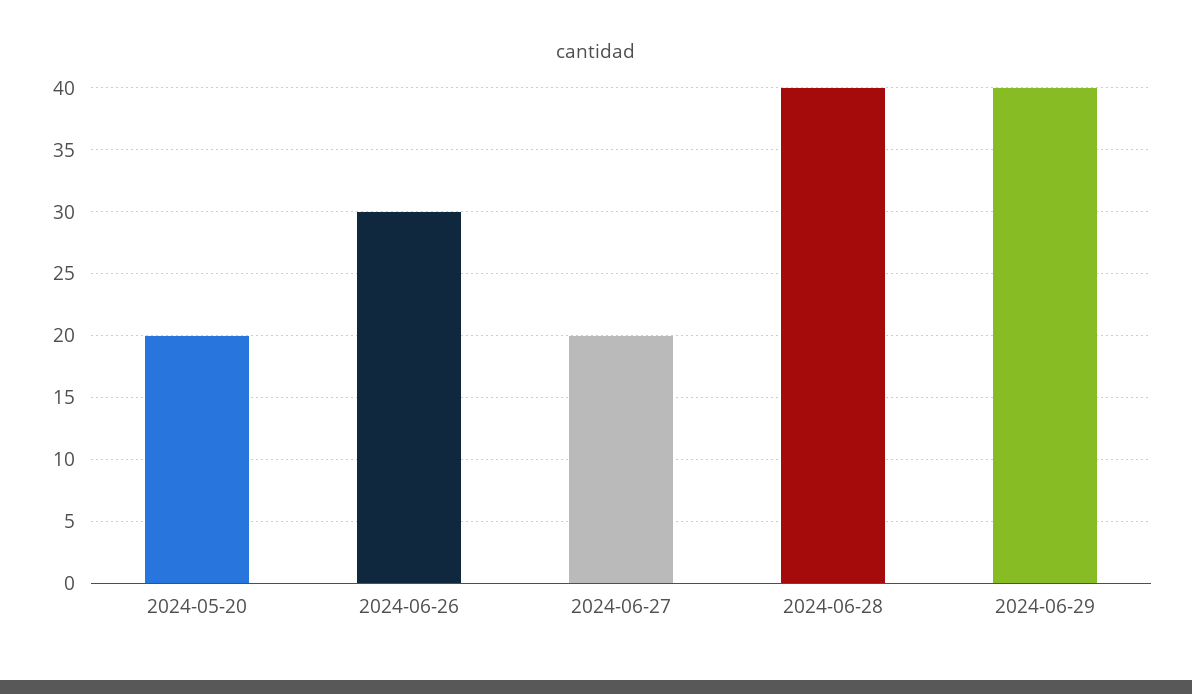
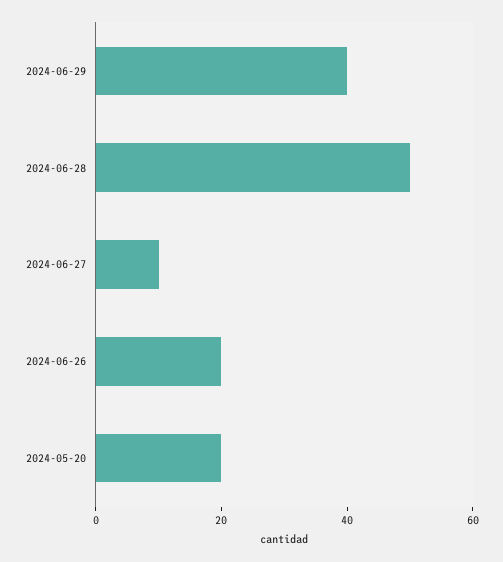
2024-06-26: 30 -> 20
2024-06-27: 20 -> 10
2024-06-28: 40 -> 50

